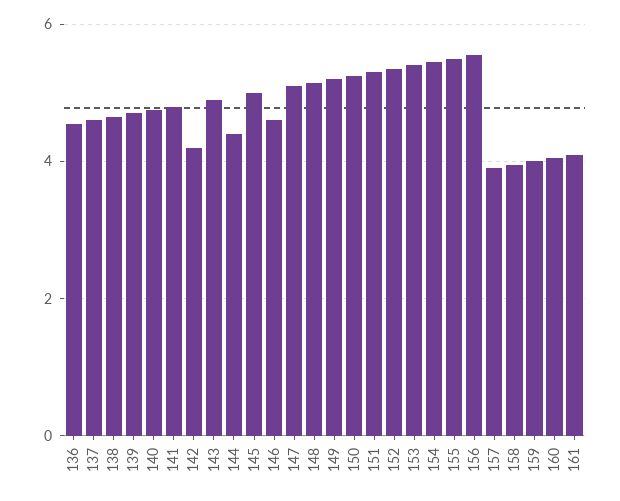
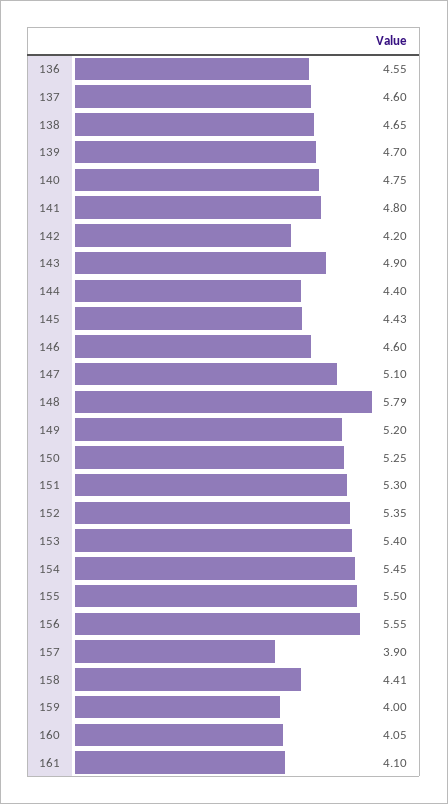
145: 5 -> 4.43
148: 5.2 -> 5.79
158: 4 -> 4.41

